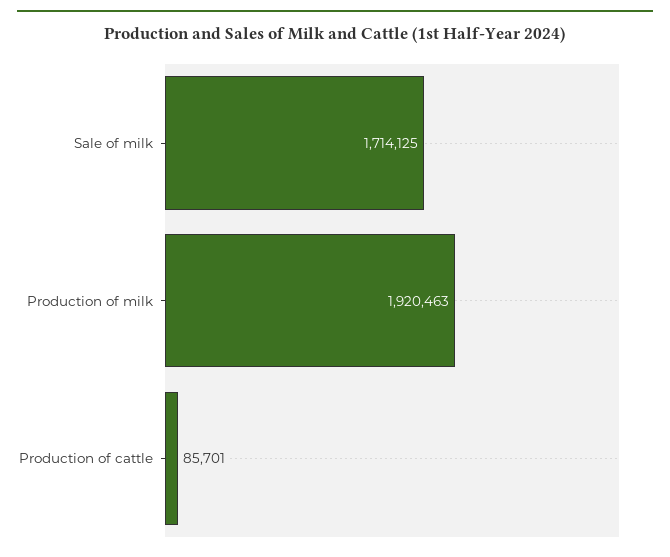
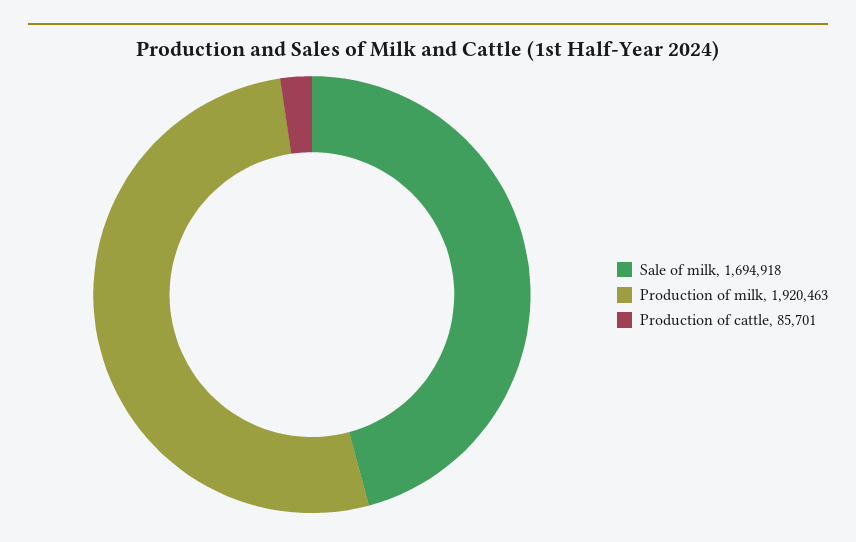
Sale of milk: 1714125 -> 1694918

